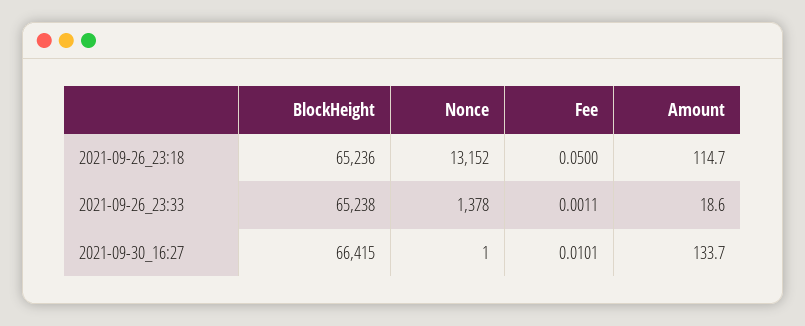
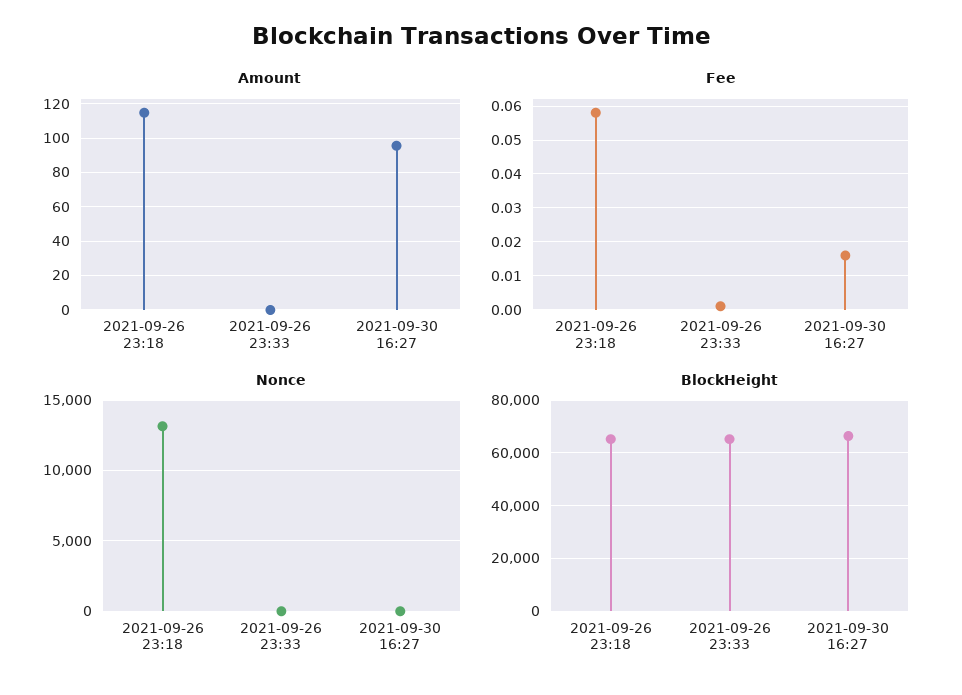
Fee, 2021-09-26_23:18: 0.05 -> 0.058
Nonce, 2021-09-26_23:33: 1378 -> 0
Amount, 2021-09-26_23:33: 18.6 -> 0
Fee, 2021-09-30_16:27: 0.0101 -> 0.016
Amount, 2021-09-30_16:27: 133.7 -> 95

